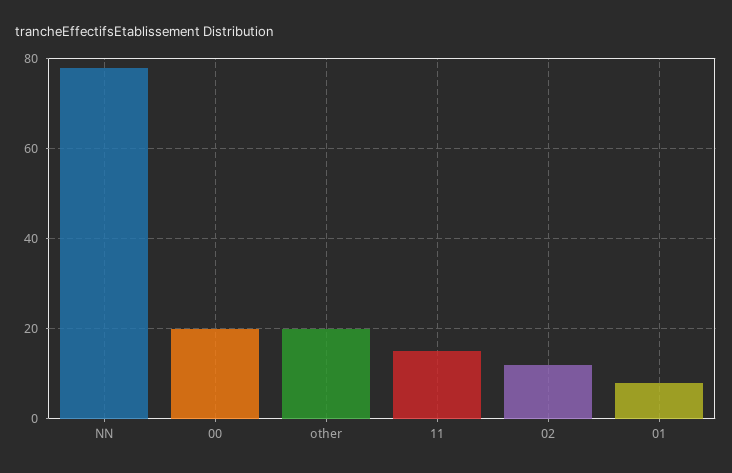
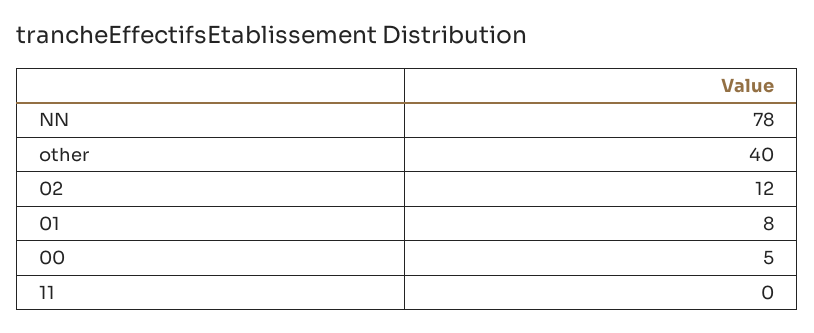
00: 20 -> 5
other: 20 -> 40
11: 15 -> 0

